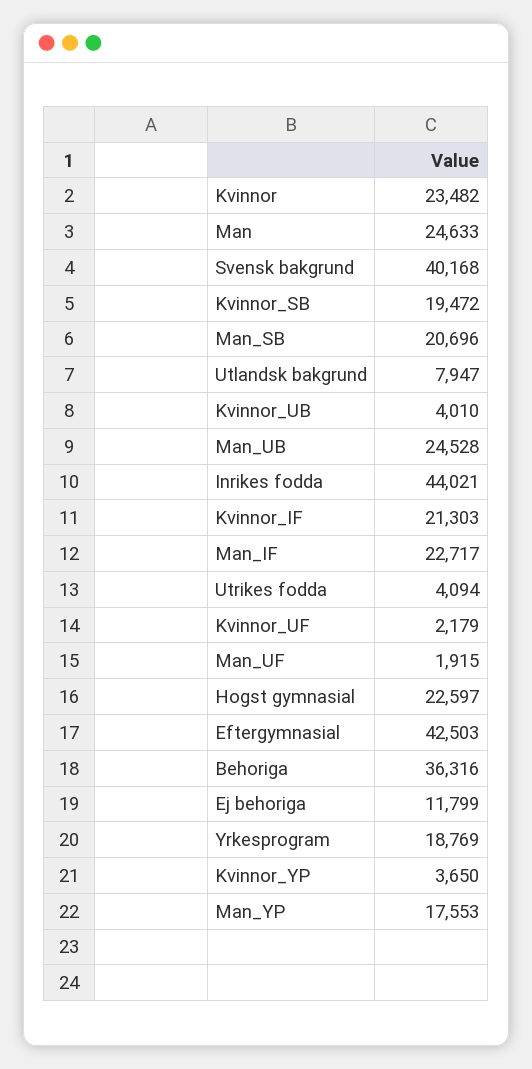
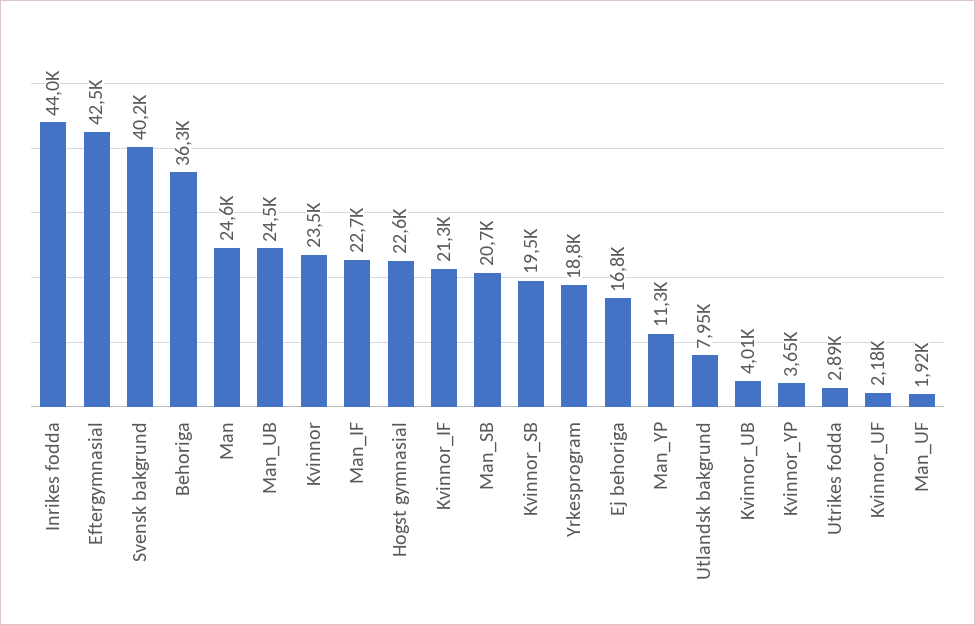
Utrikes fodda: 4094 -> 2890
Ej behoriga: 11799 -> 16800
Man_YP: 17553 -> 11300

